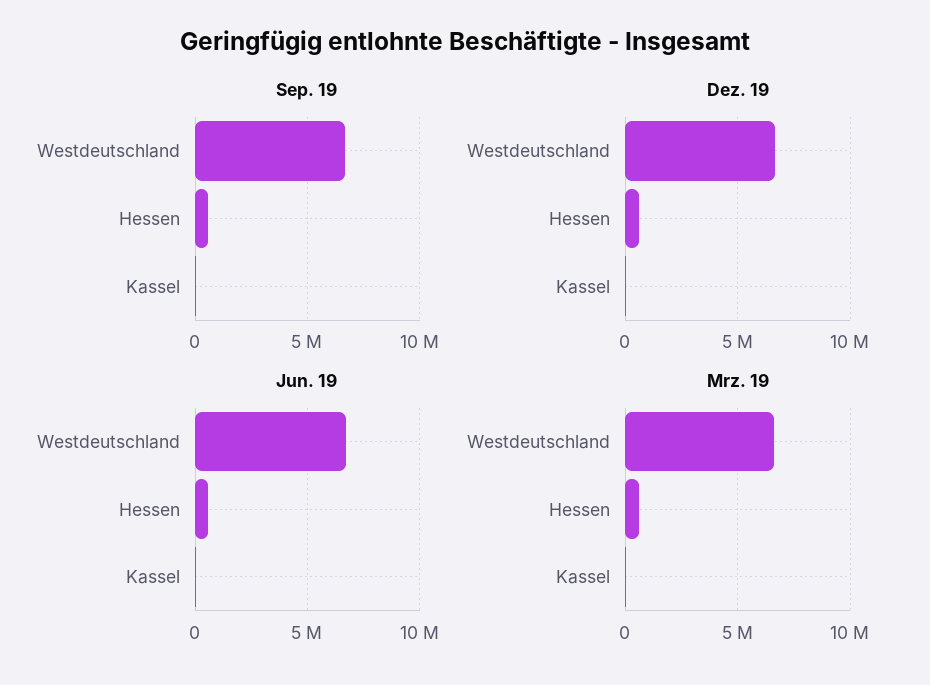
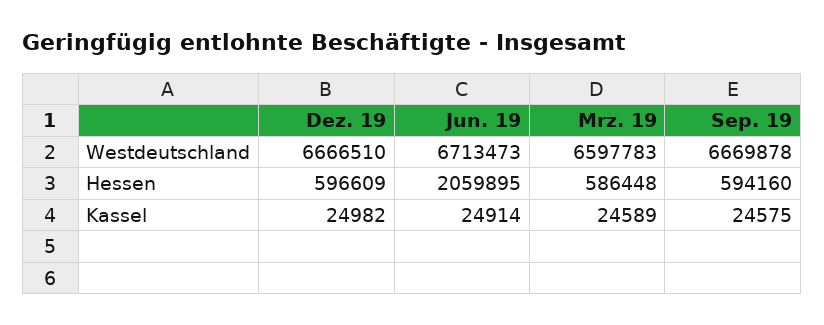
Jun. 19, Hessen: 500000 -> 2059895

